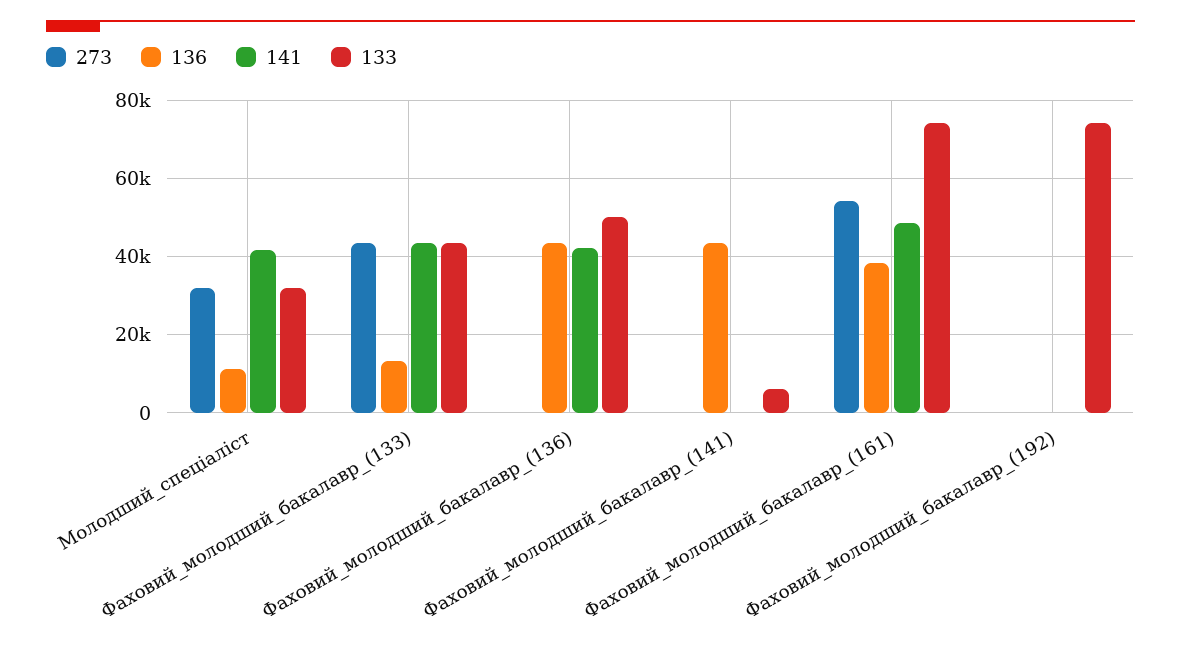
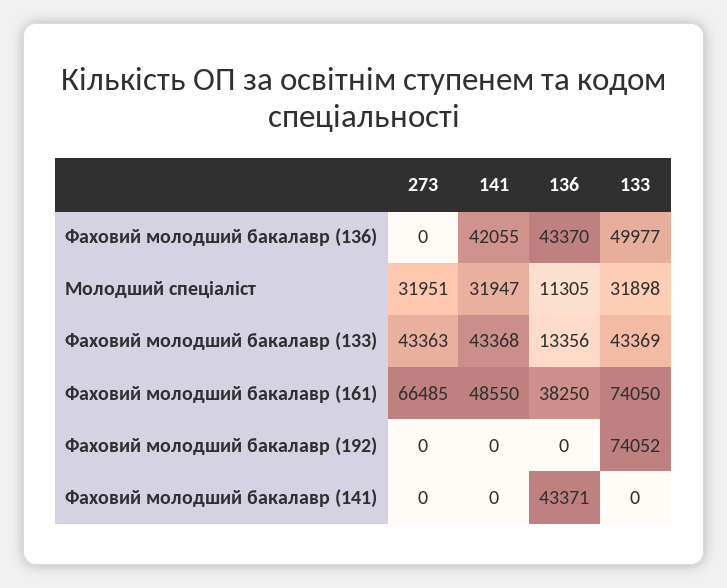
141, Молодший_спеціаліст: 42000 -> 31947
133, Фаховий_молодший_бакалавр_(141): 6000 -> 0
273, Фаховий_молодший_бакалавр_(161): 54000 -> 66485

